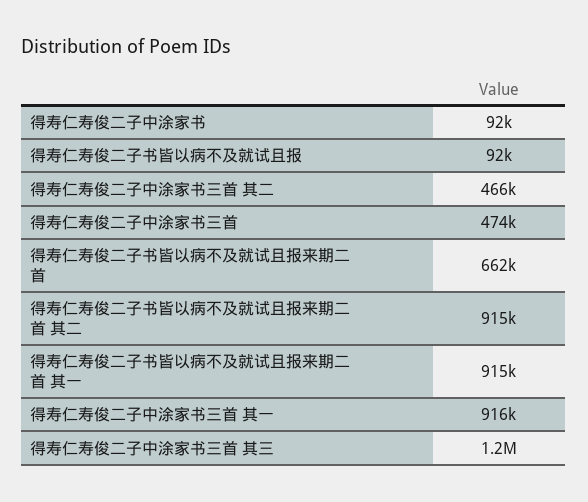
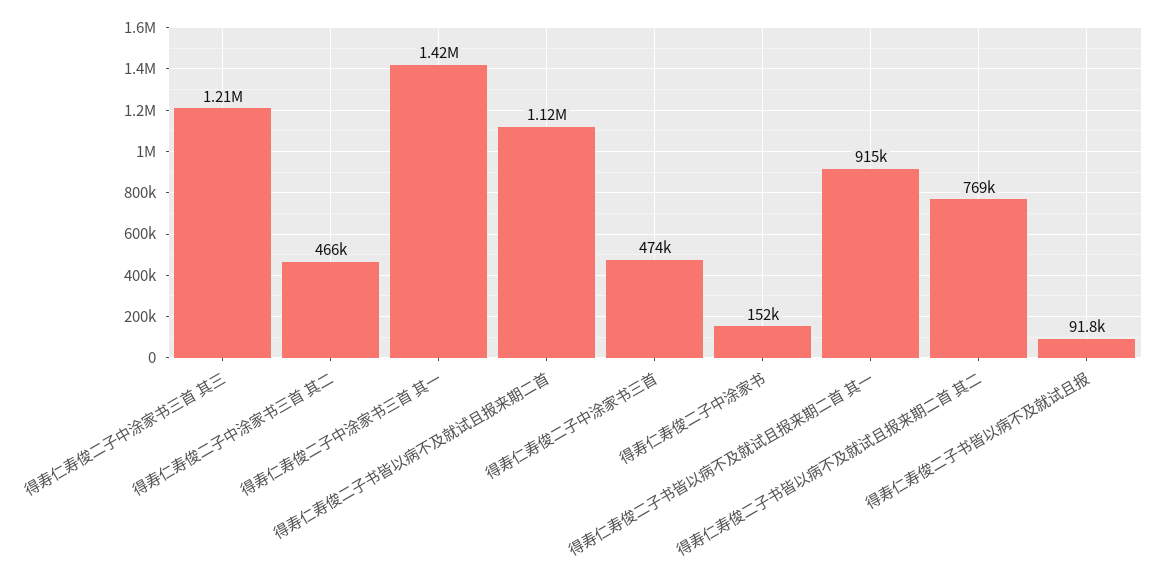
得寿仁寿俊二子中涂家书: 92000 -> 152000
得寿仁寿俊二子书皆以病不及就试且报来期二首: 662000 -> 1120000
得寿仁寿俊二子书皆以病不及就试且报来期二首 其二: 915000 -> 769000
得寿仁寿俊二子中涂家书三首 其一: 916000 -> 1420000

